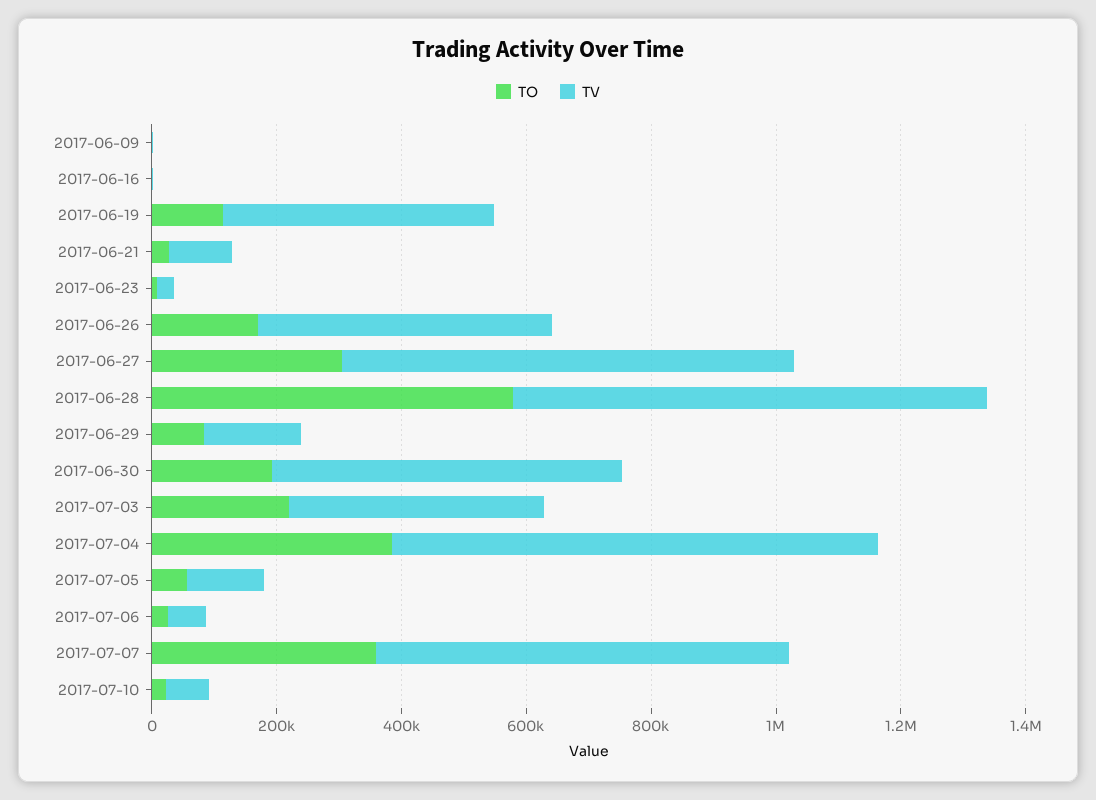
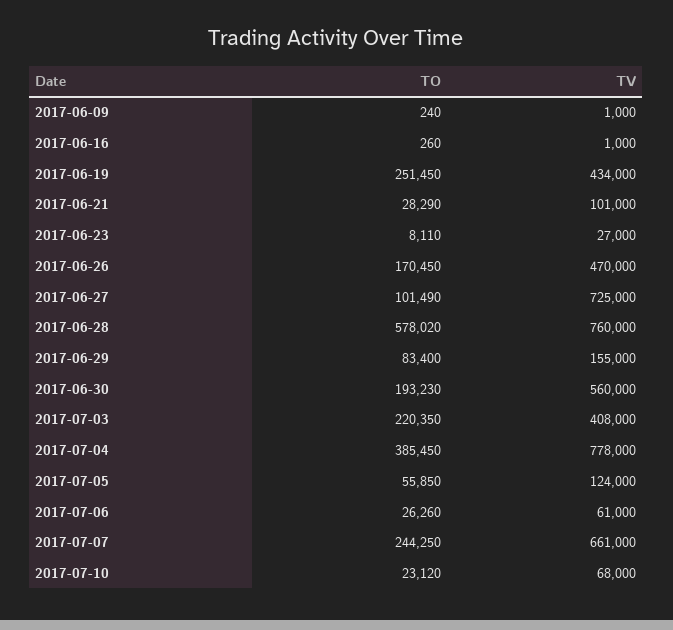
TO, 2017-06-19: 100000 -> 251450
TO, 2017-06-27: 300000 -> 101490
TO, 2017-07-07: 350000 -> 244250

